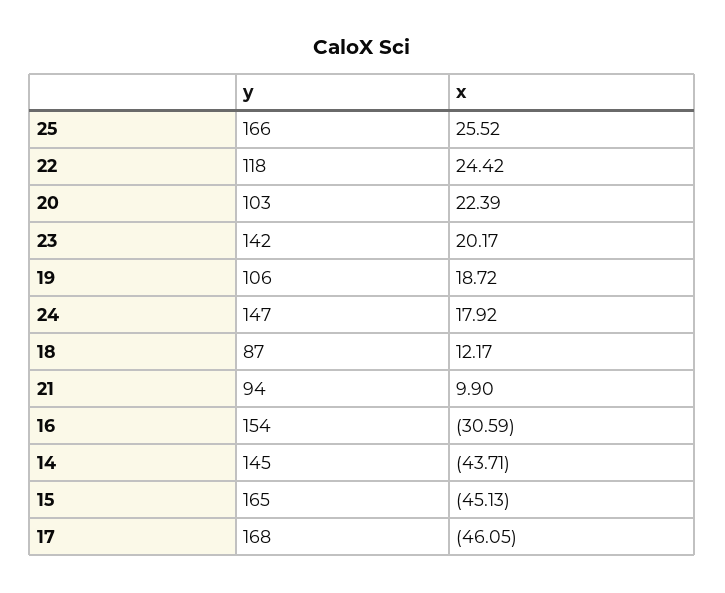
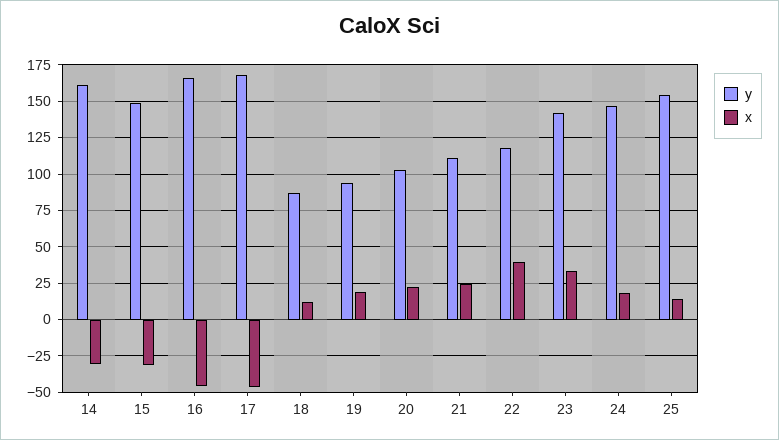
y, 25: 166 -> 155
x, 25: 25.52 -> 15
x, 22: 24.42 -> 40
x, 23: 20.17 -> 35
y, 19: 106 -> 95
y, 21: 94 -> 110
x, 21: 9.9 -> 25
y, 16: 154 -> 165
x, 16: -30.59 -> -45
y, 14: 145 -> 160
x, 14: -43.71 -> -30
y, 15: 165 -> 150
x, 15: -45.13 -> -30

